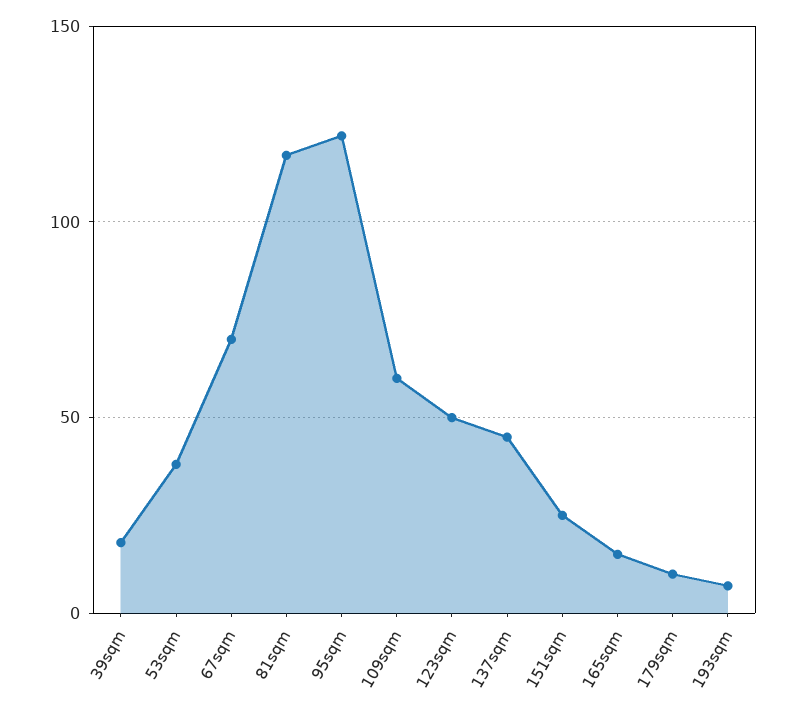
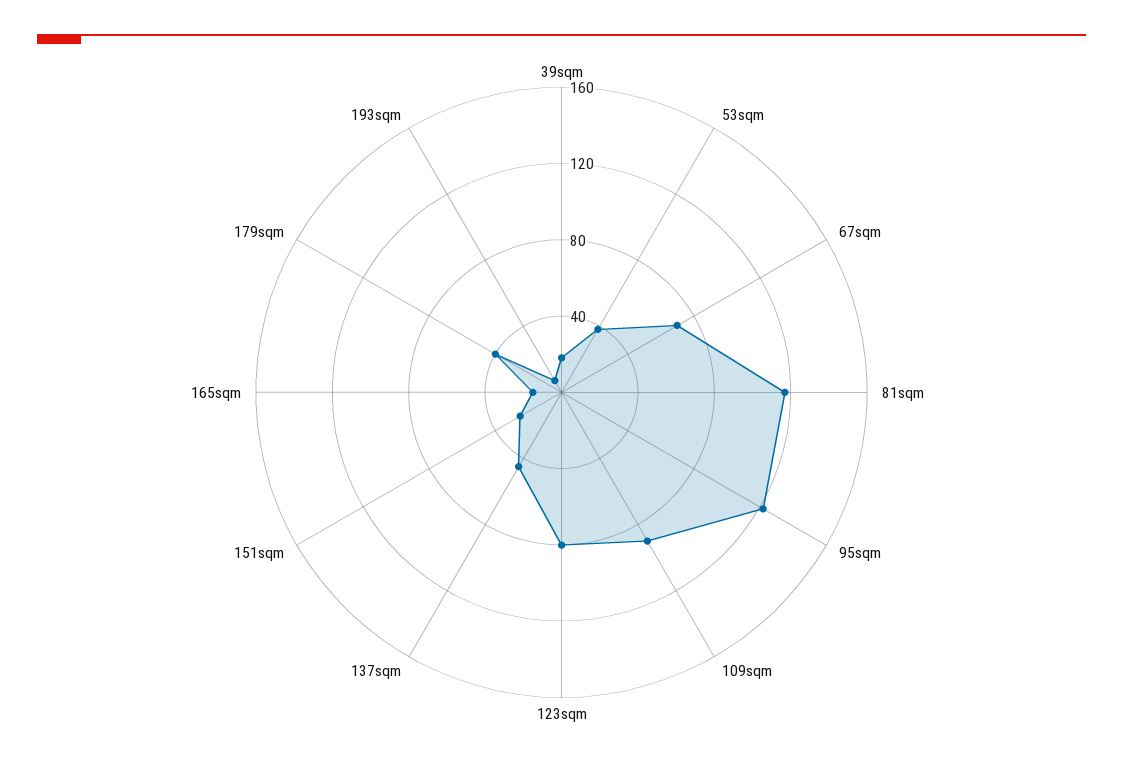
109sqm: 60 -> 90
123sqm: 50 -> 80
179sqm: 10 -> 40

